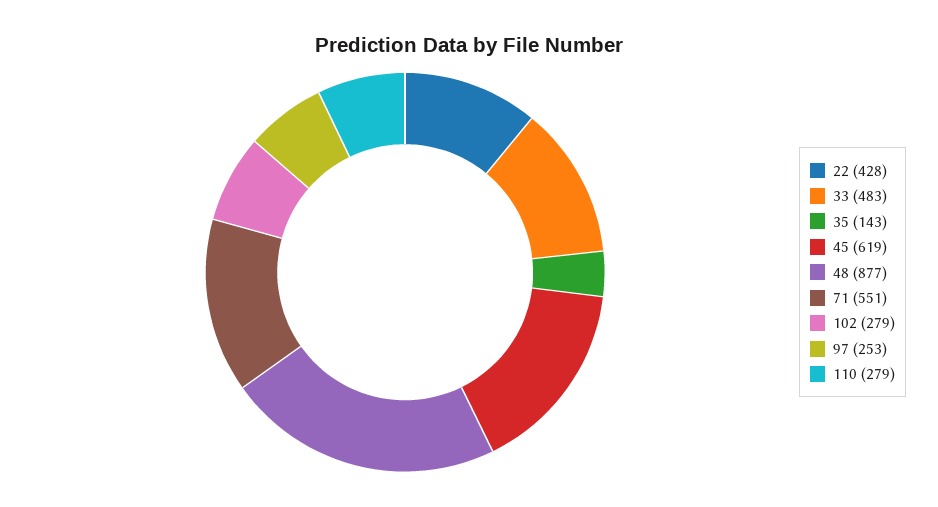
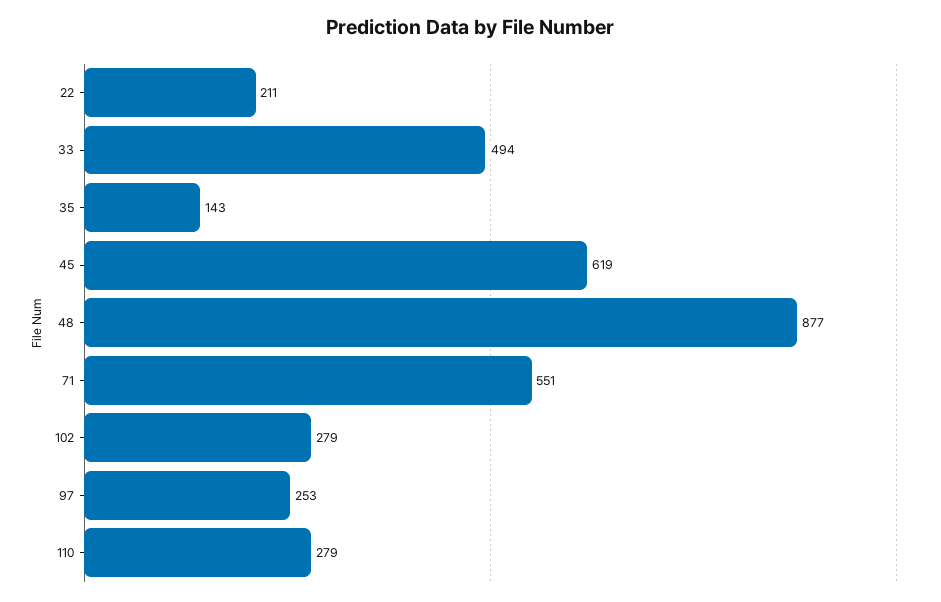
22: 428 -> 211
33: 483 -> 494

